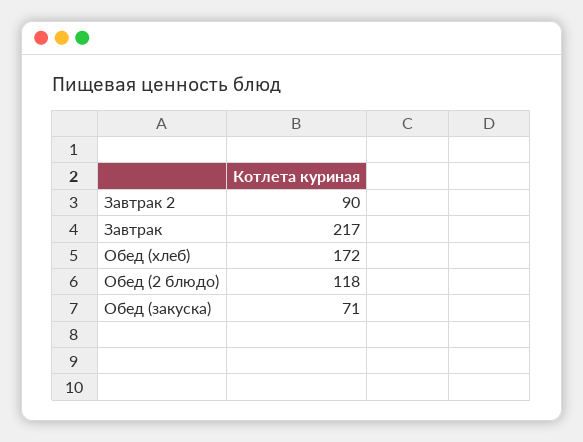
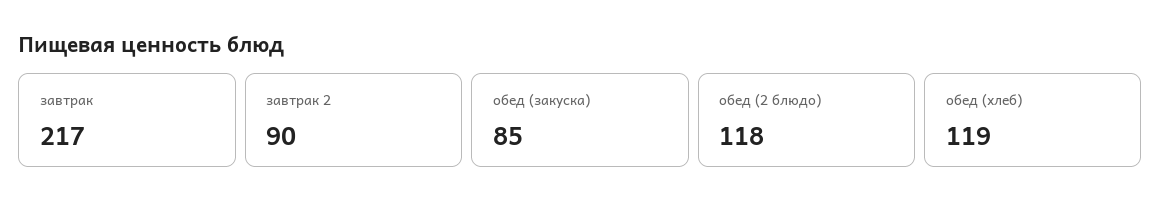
Обед (хлеб): 172 -> 119
Обед (закуска): 71 -> 85

